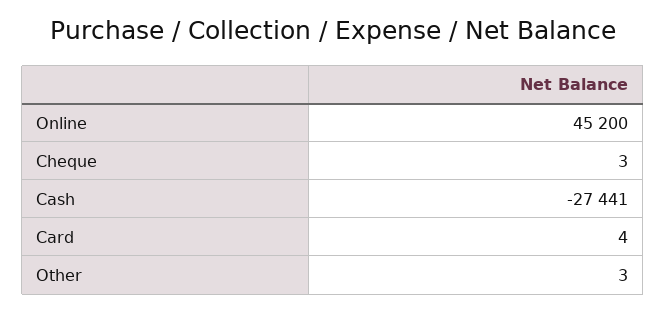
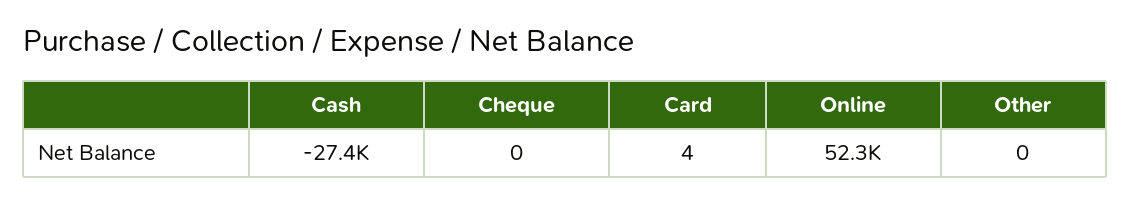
Online: 45200 -> 52300
Cheque: 3 -> 0
Other: 3 -> 0

